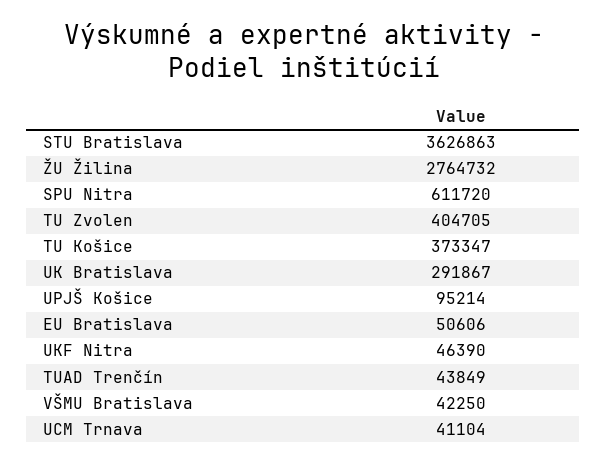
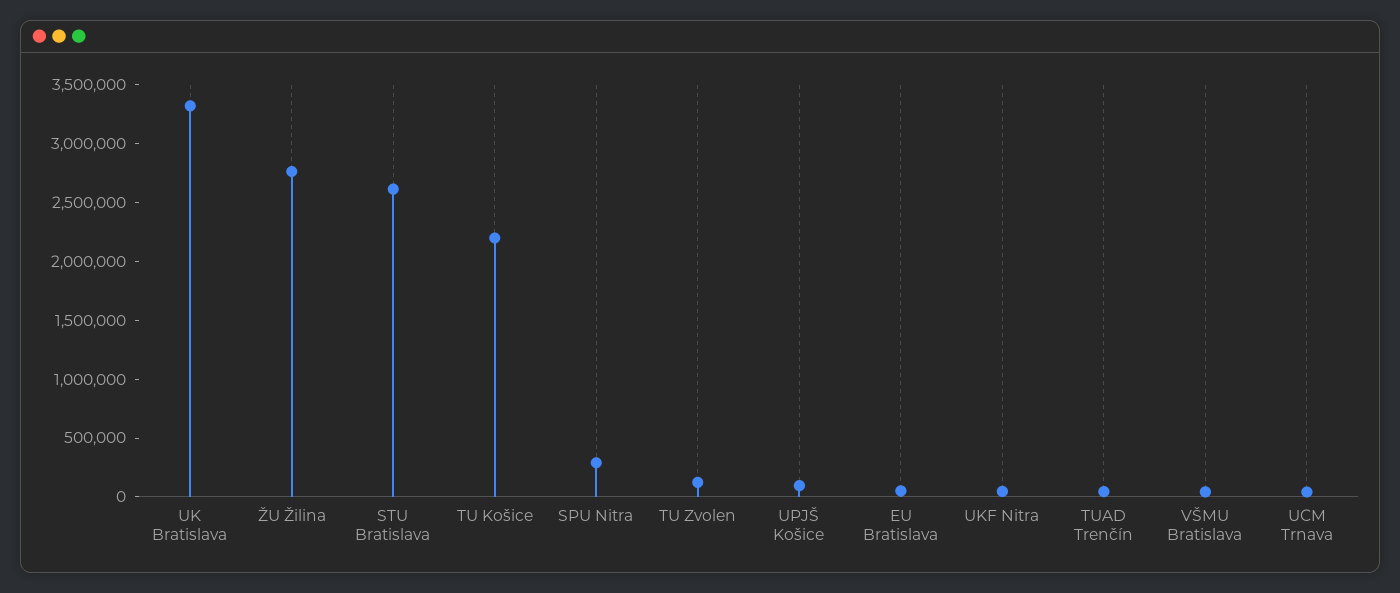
STU Bratislava: 3626863 -> 2600000
SPU Nitra: 611720 -> 300000
TU Zvolen: 404705 -> 100000
TU Košice: 373347 -> 2200000
UK Bratislava: 291867 -> 3300000

